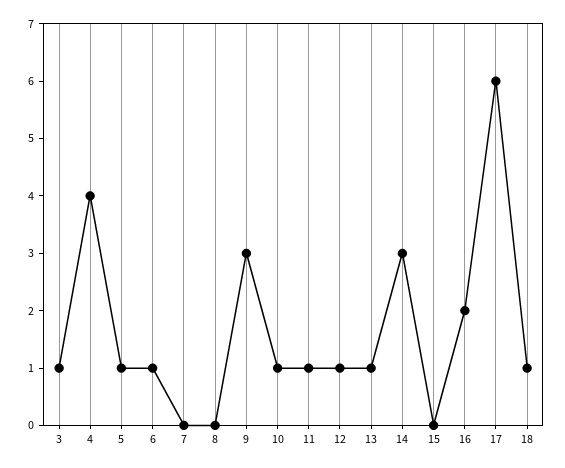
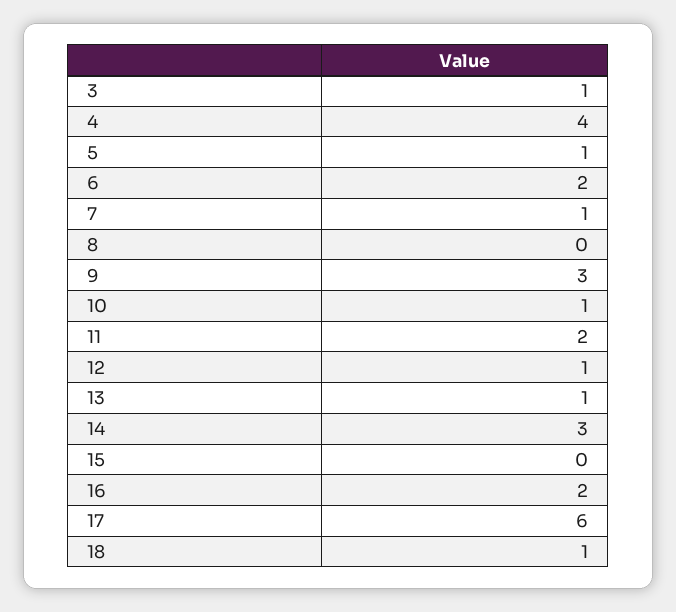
6: 1 -> 2
7: 0 -> 1
11: 1 -> 2

